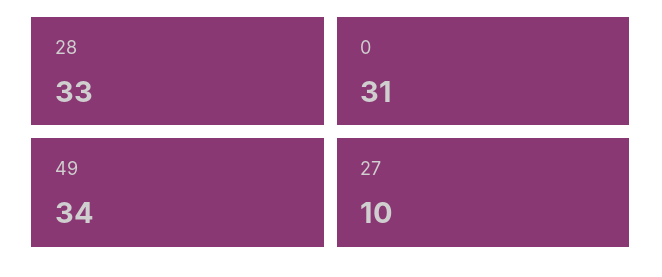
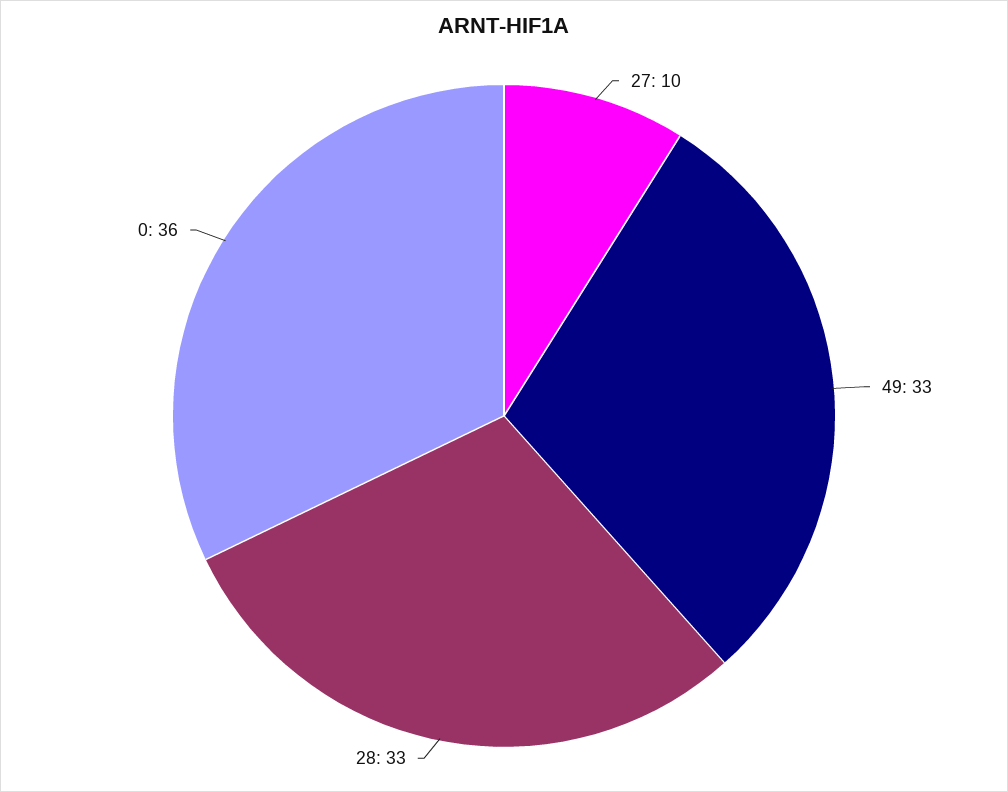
0: 31 -> 36
49: 34 -> 33

